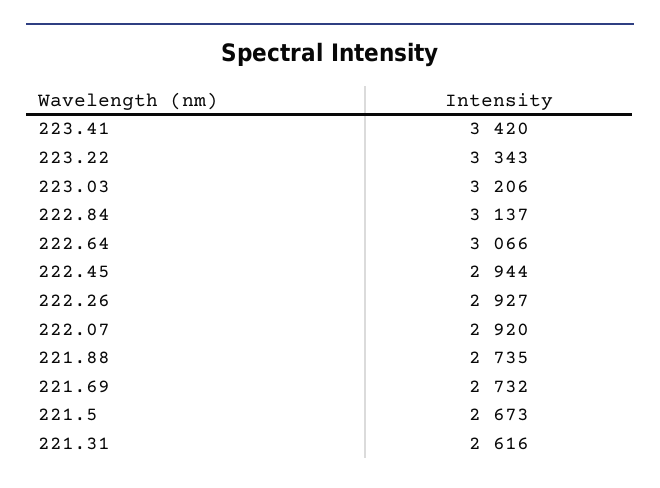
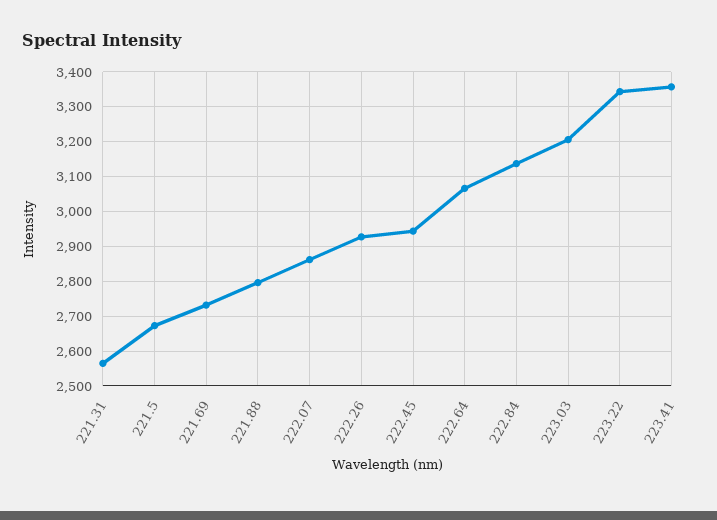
223.41: 3420 -> 3360
222.07: 2920 -> 2860
221.88: 2735 -> 2800
221.31: 2616 -> 2560

